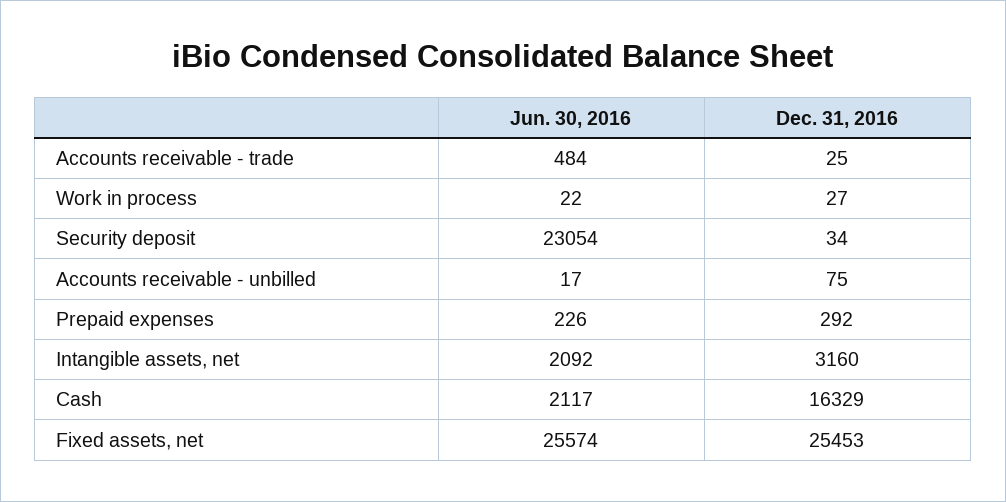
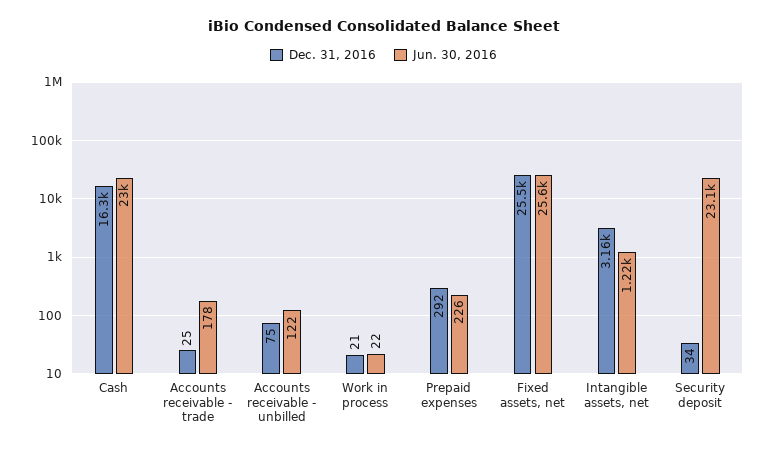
Jun. 30, 2016, Accounts receivable - trade: 484 -> 178
Dec. 31, 2016, Work in process: 27 -> 21
Jun. 30, 2016, Accounts receivable - unbilled: 17 -> 122
Jun. 30, 2016, Intangible assets, net: 2092 -> 1220
Jun. 30, 2016, Cash: 2117 -> 23000

